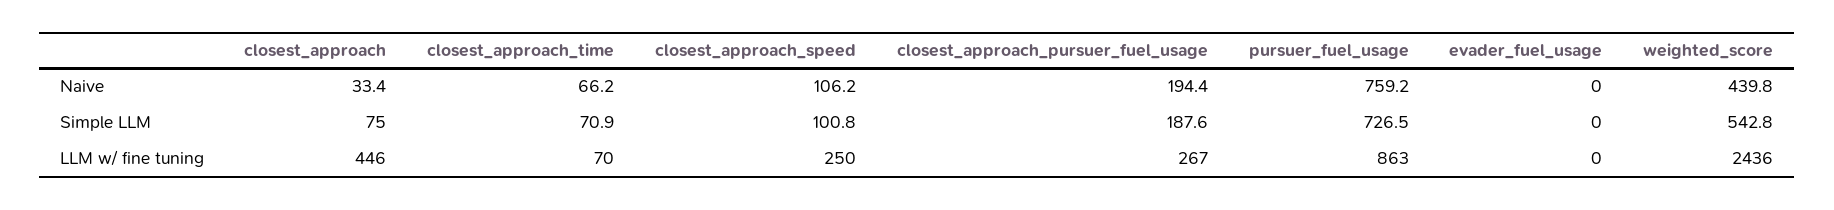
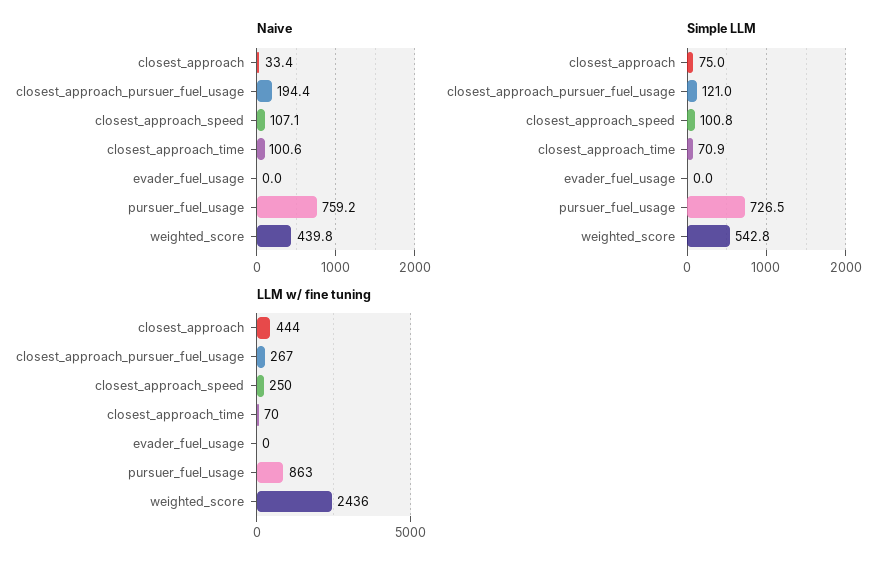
Naive, closest_approach_time: 66.2 -> 100.6
Naive, closest_approach_speed: 106.2 -> 107.1
Simple LLM, closest_approach_pursuer_fuel_usage: 187.6 -> 121
LLM w/ fine tuning, closest_approach: 446 -> 444

